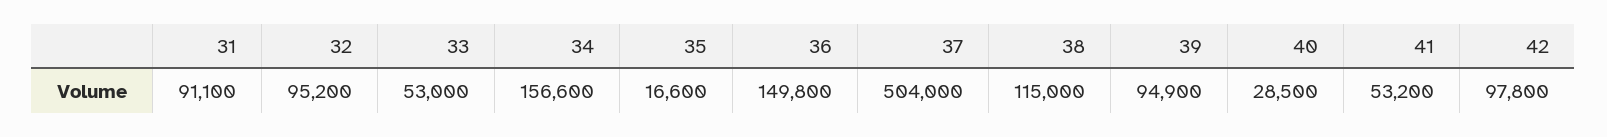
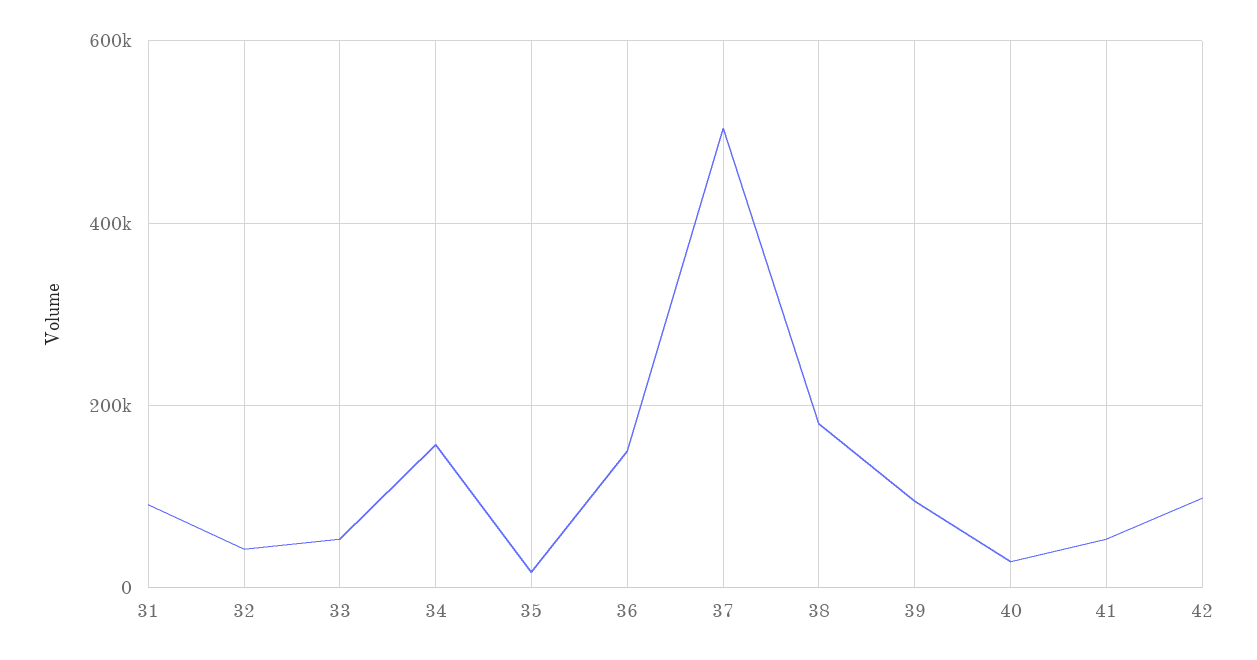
32: 95200 -> 40000
38: 115000 -> 180000

